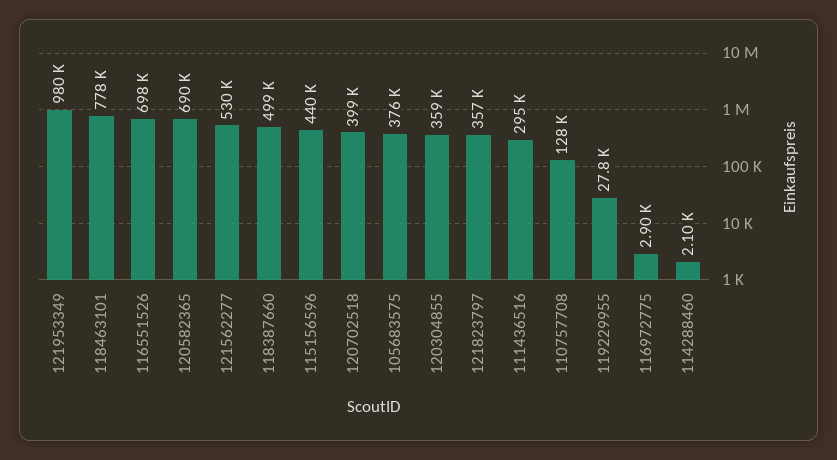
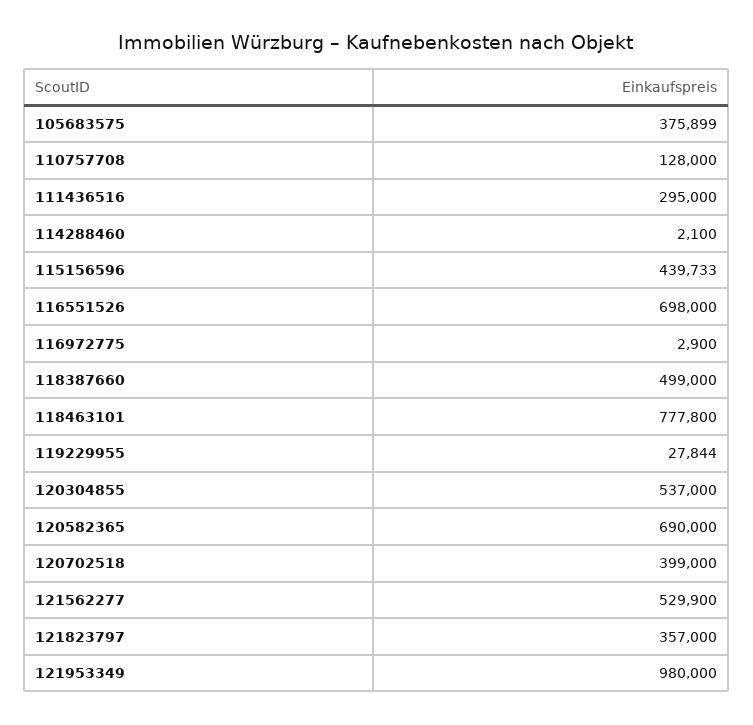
120304855: 359000 -> 537000

